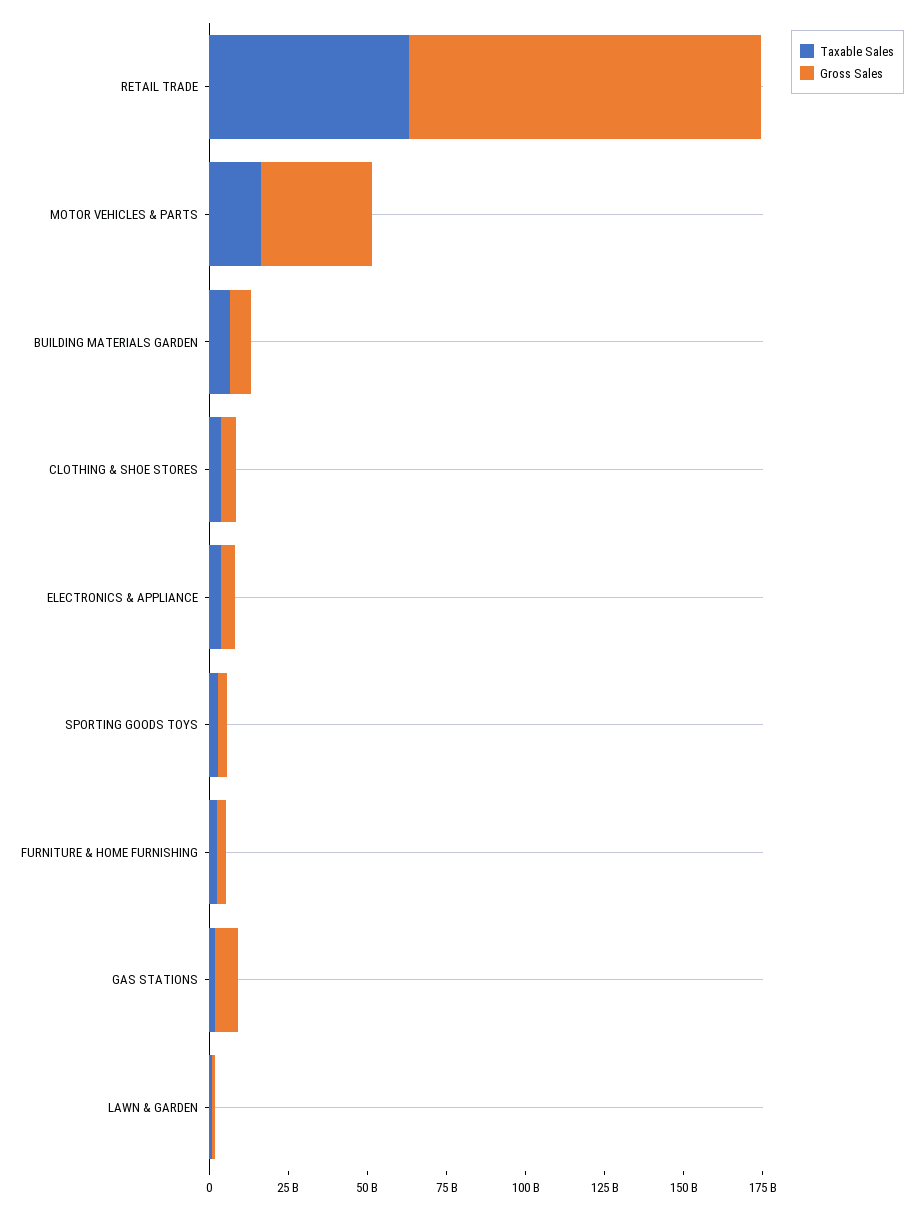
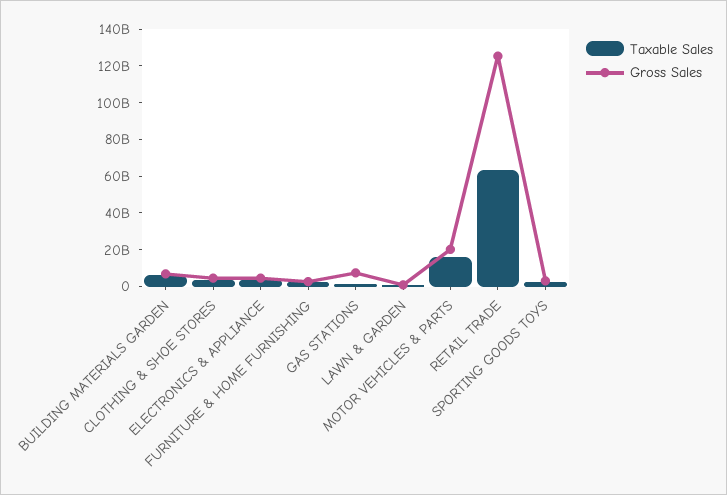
Gross Sales, RETAIL TRADE: 110000000000 -> 125000000000
Gross Sales, MOTOR VEHICLES & PARTS: 35000000000 -> 20000000000

